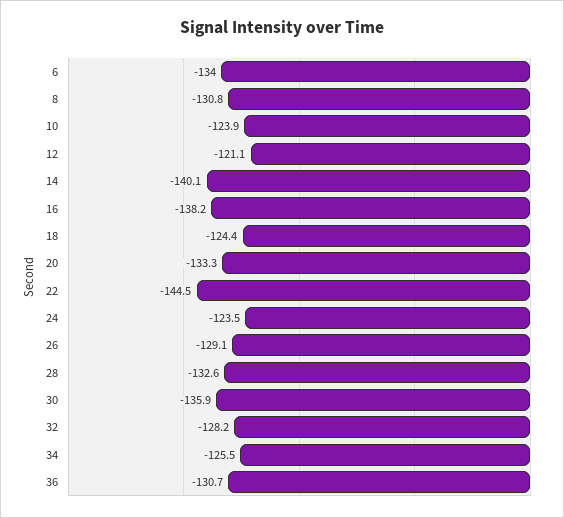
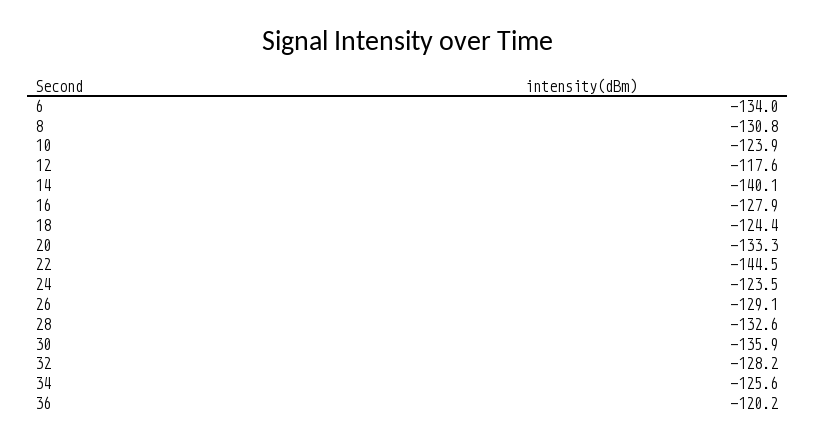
12: -121.1 -> -117.6
16: -138.2 -> -127.9
34: -125.5 -> -125.6
36: -130.7 -> -120.2

